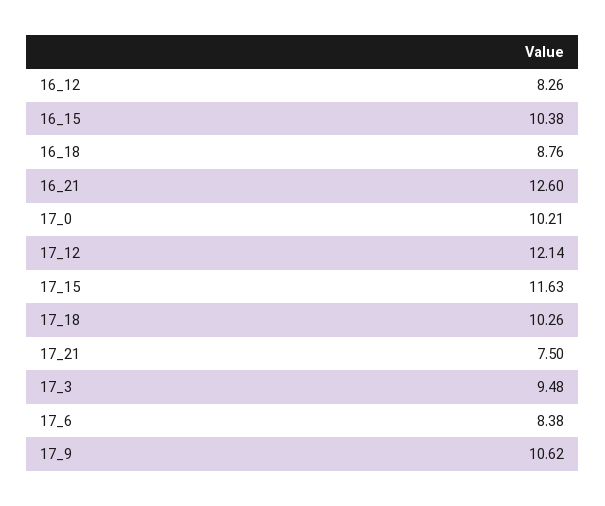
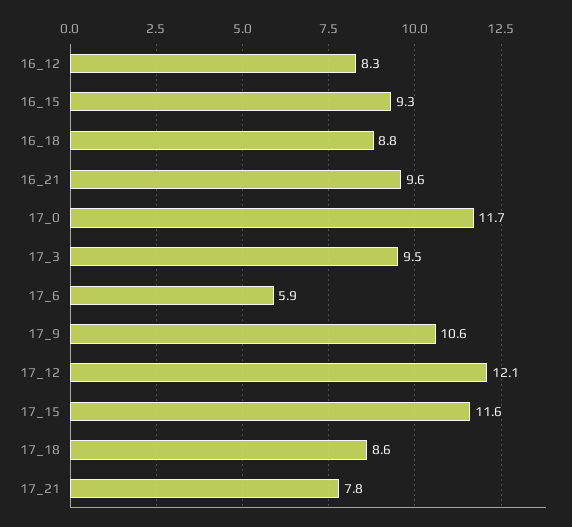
16_15: 10.38 -> 9.3
16_21: 12.6 -> 9.6
17_0: 10.21 -> 11.7
17_18: 10.26 -> 8.6
17_21: 7.5 -> 7.8
17_6: 8.38 -> 5.9

